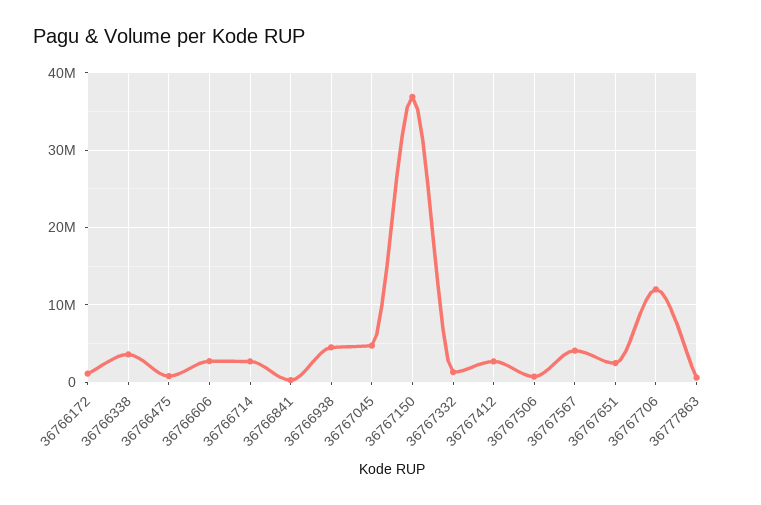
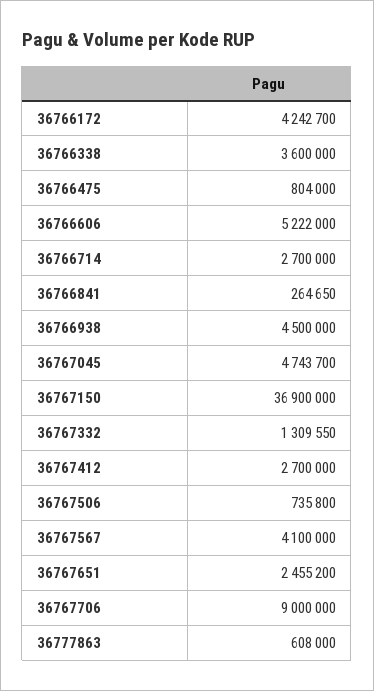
36766172: 1000000 -> 4242700
36766606: 3000000 -> 5222000
36767706: 12000000 -> 9000000

